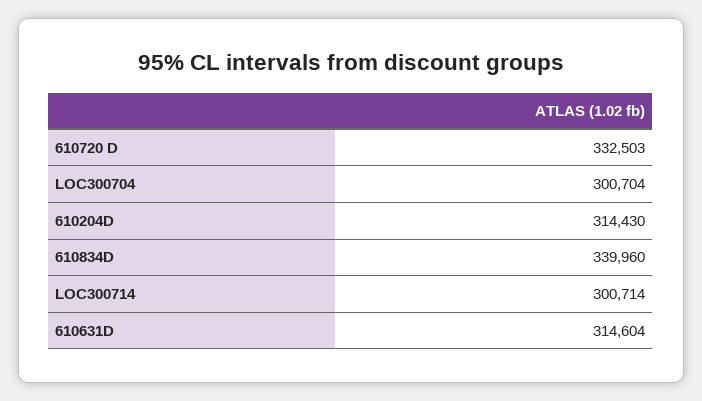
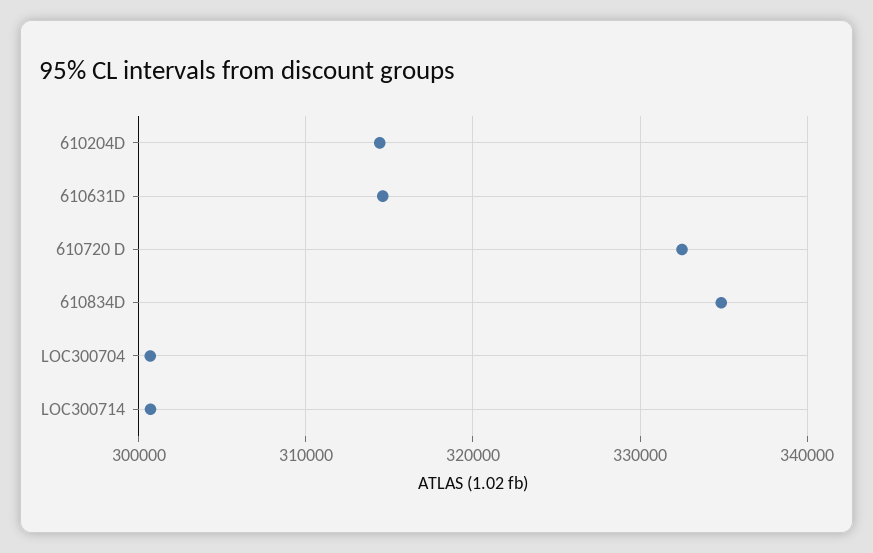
610834D: 339960 -> 335000

